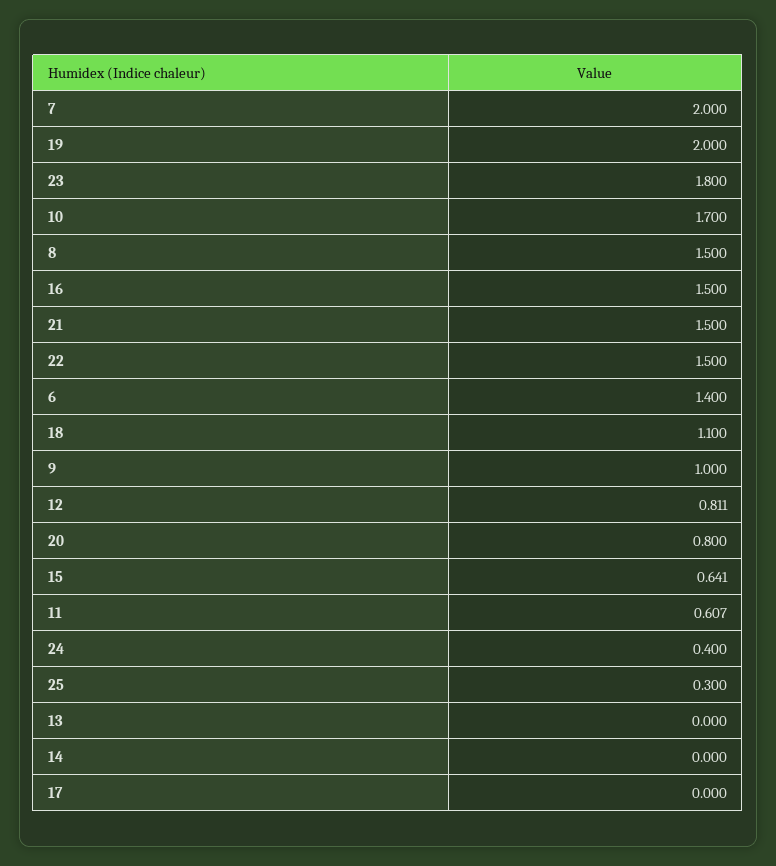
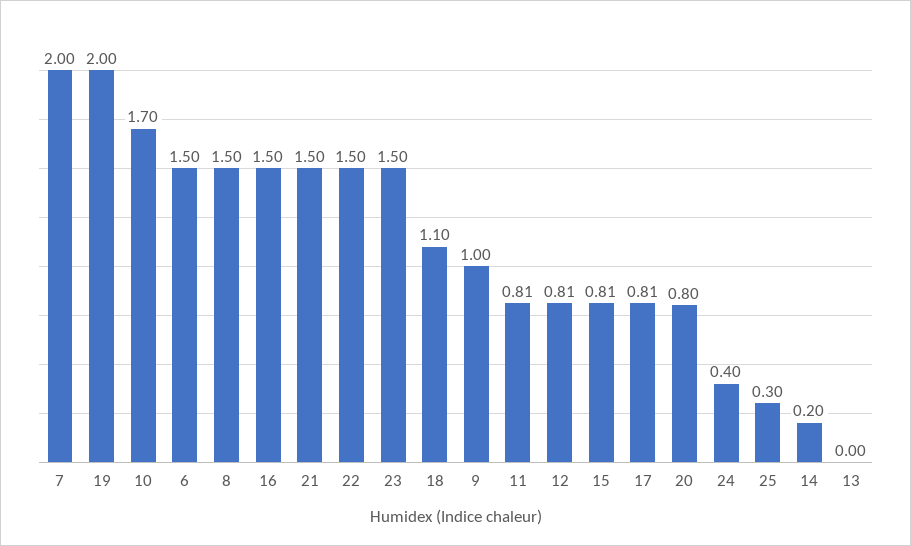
23: 1.8 -> 1.5
6: 1.4 -> 1.5
15: 0.641 -> 0.81
11: 0.607 -> 0.81
14: 0 -> 0.2
17: 0 -> 0.81

